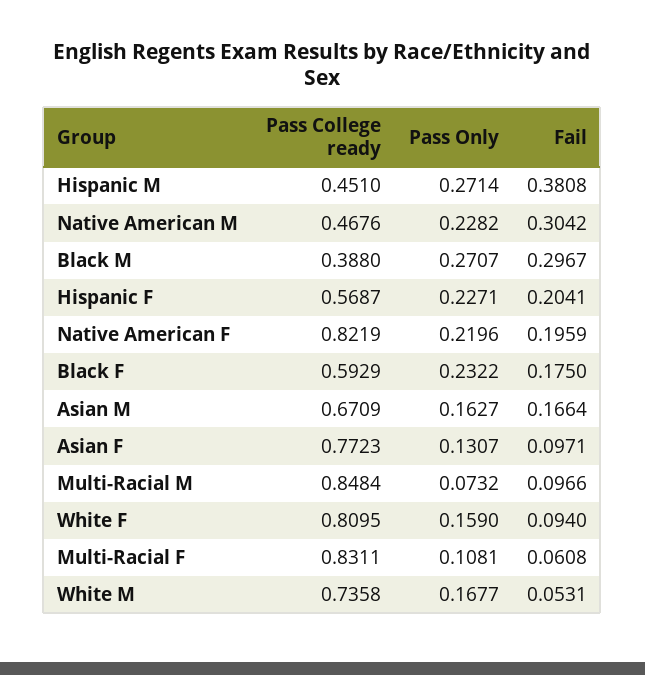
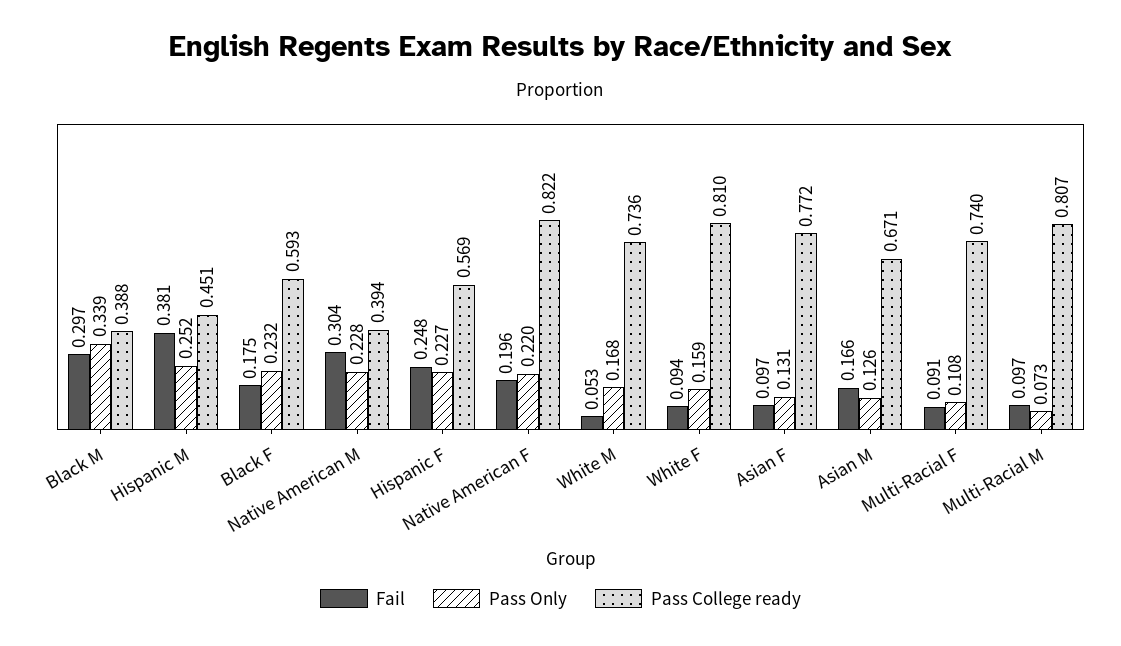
Pass Only, Hispanic M: 0.2714 -> 0.252
Pass College ready, Native American M: 0.4676 -> 0.394
Pass Only, Black M: 0.2707 -> 0.339
Fail, Hispanic F: 0.2041 -> 0.248
Pass Only, Asian M: 0.1627 -> 0.126
Pass College ready, Multi-Racial M: 0.8484 -> 0.807
Pass College ready, Multi-Racial F: 0.8311 -> 0.74
Fail, Multi-Racial F: 0.0608 -> 0.091

